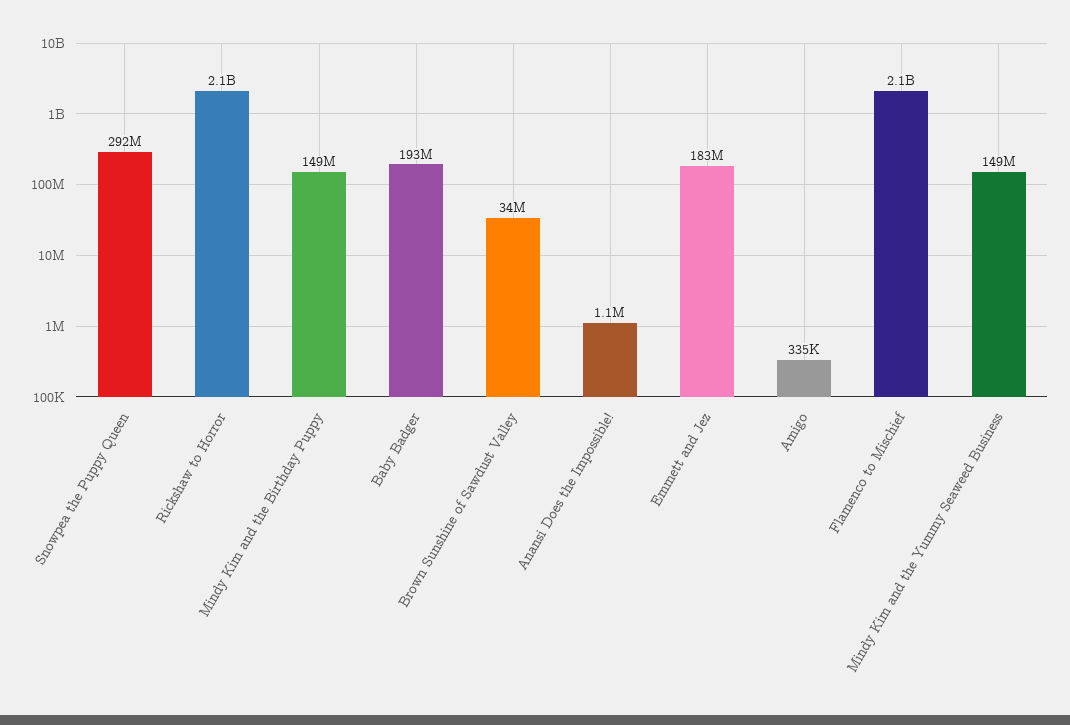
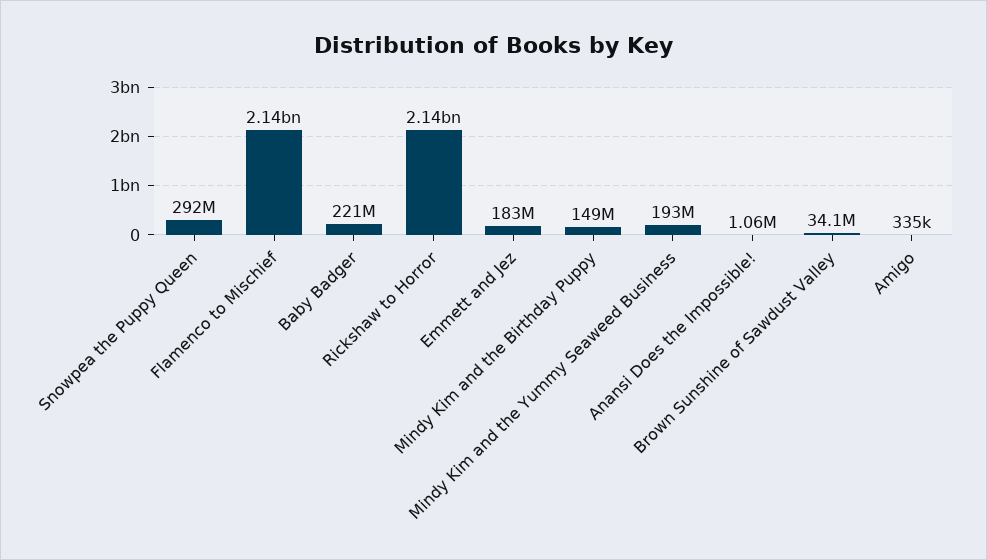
Baby Badger: 193000000 -> 221000000
Mindy Kim and the Yummy Seaweed Business: 149000000 -> 193000000

